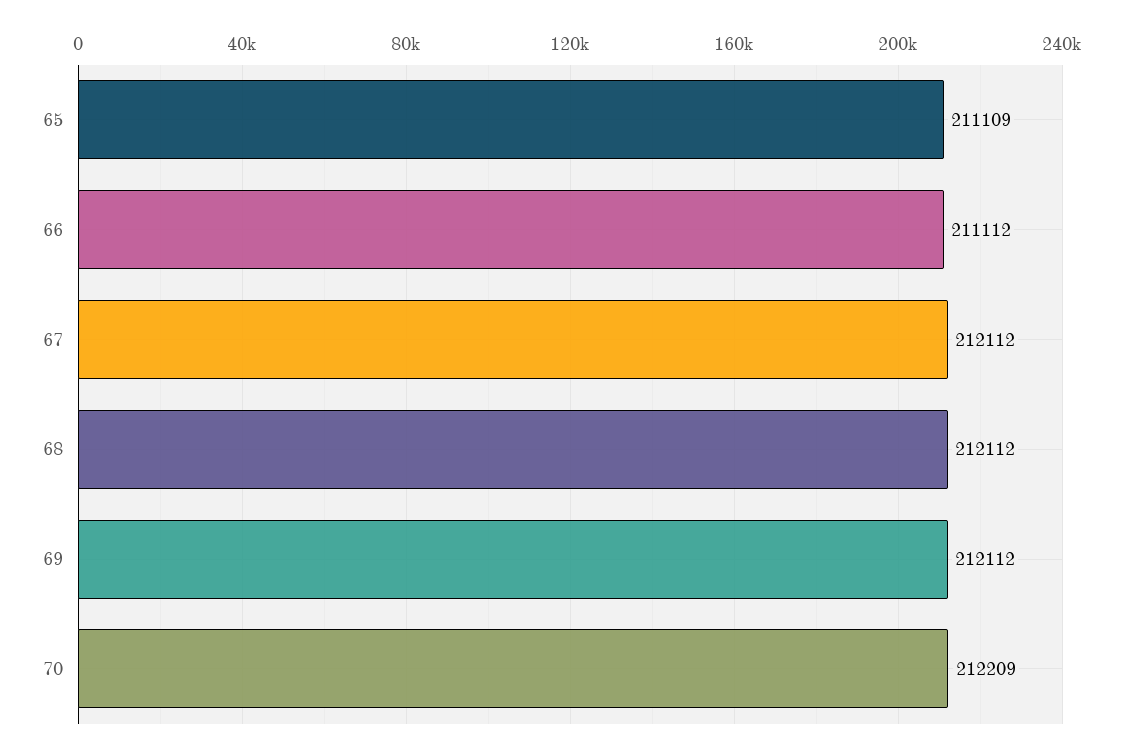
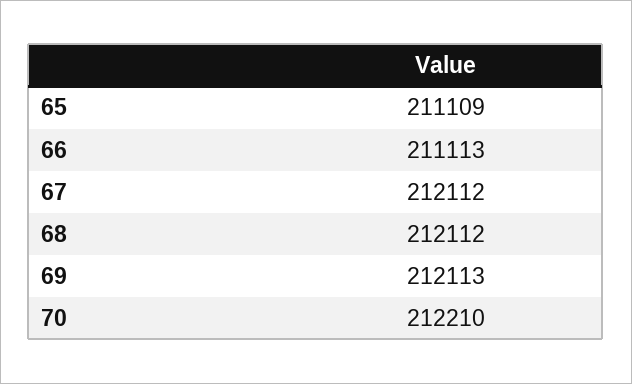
66: 211112 -> 211113
69: 212112 -> 212113
70: 212209 -> 212210

